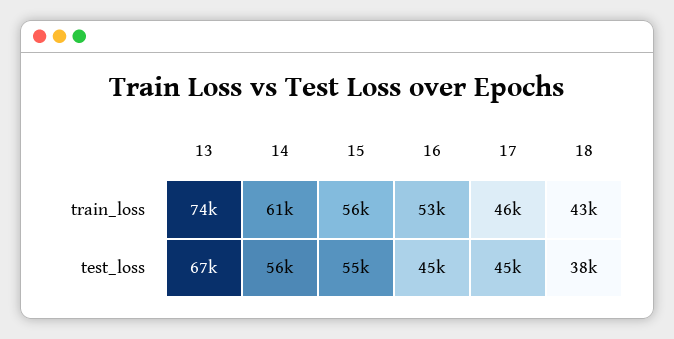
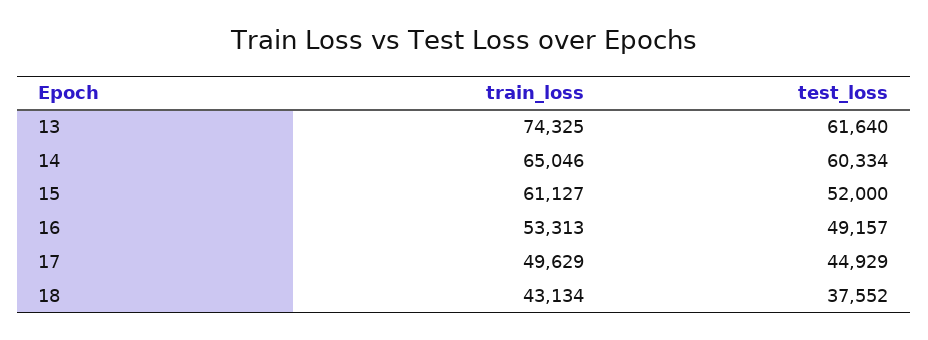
14, train_loss: 61000 -> 65046
15, train_loss: 56000 -> 61127
17, train_loss: 46000 -> 49629
13, test_loss: 67000 -> 61640
14, test_loss: 56000 -> 60334
15, test_loss: 55000 -> 52000
16, test_loss: 45000 -> 49157

